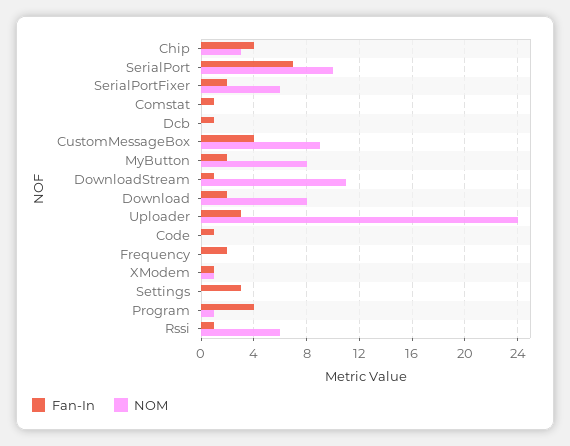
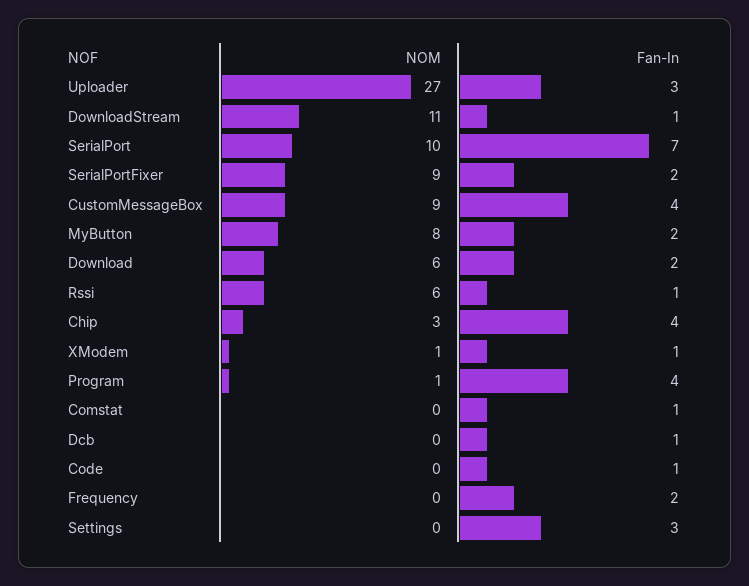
NOM, SerialPortFixer: 6 -> 9
NOM, Download: 8 -> 6
NOM, Uploader: 24 -> 27

